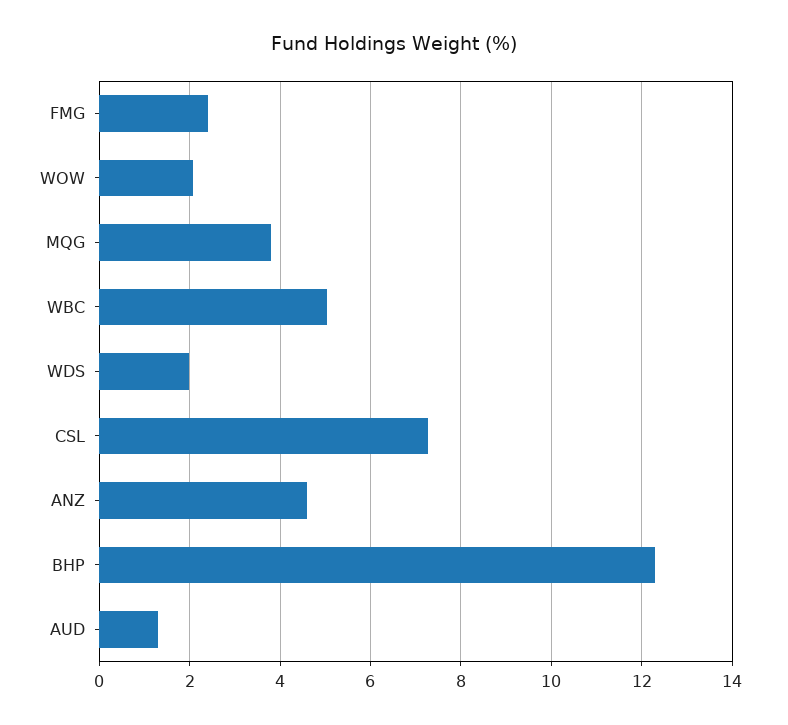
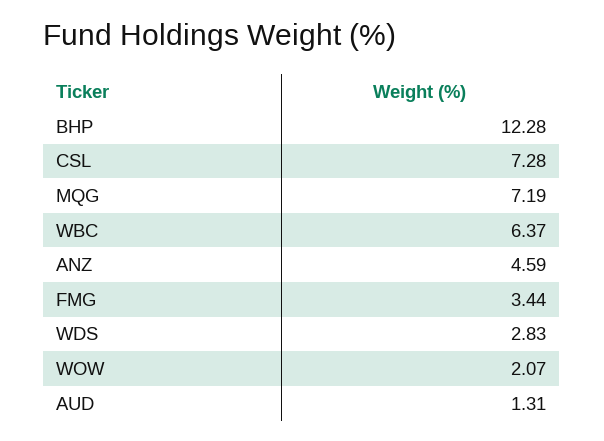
FMG: 2.4 -> 3.44
MQG: 3.8 -> 7.19
WBC: 5 -> 6.37
WDS: 2 -> 2.83

